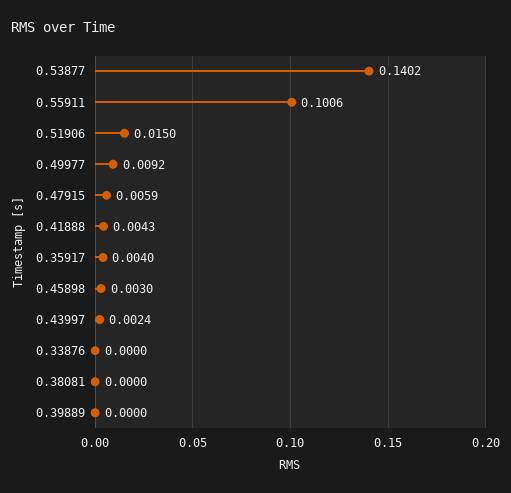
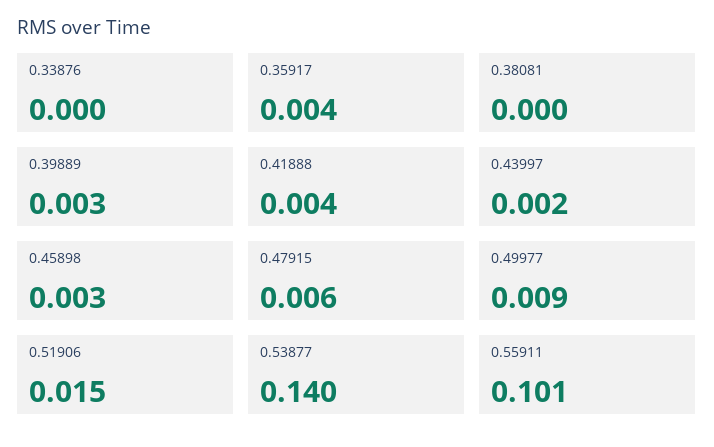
0.39889: 0 -> 0.003

